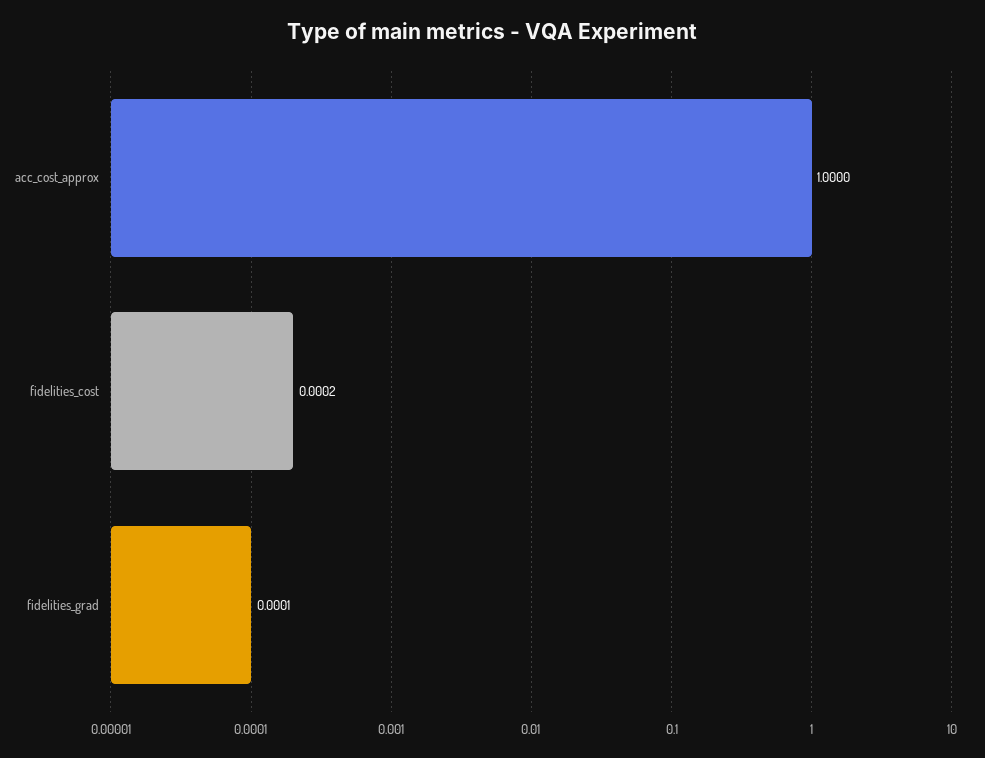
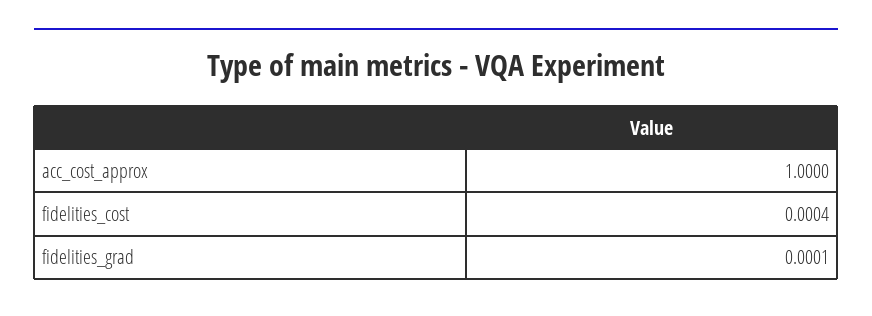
fidelities_cost: 0.0002 -> 0.0004

